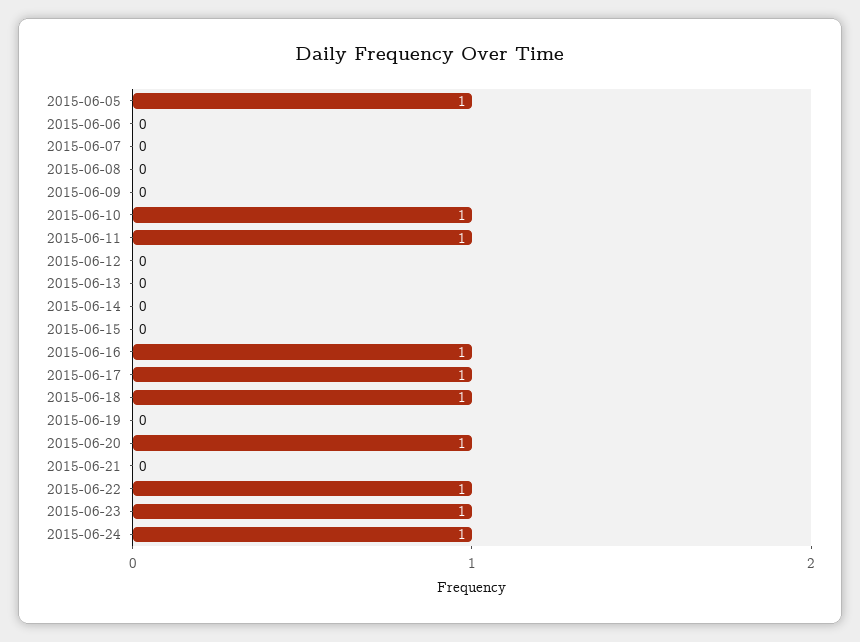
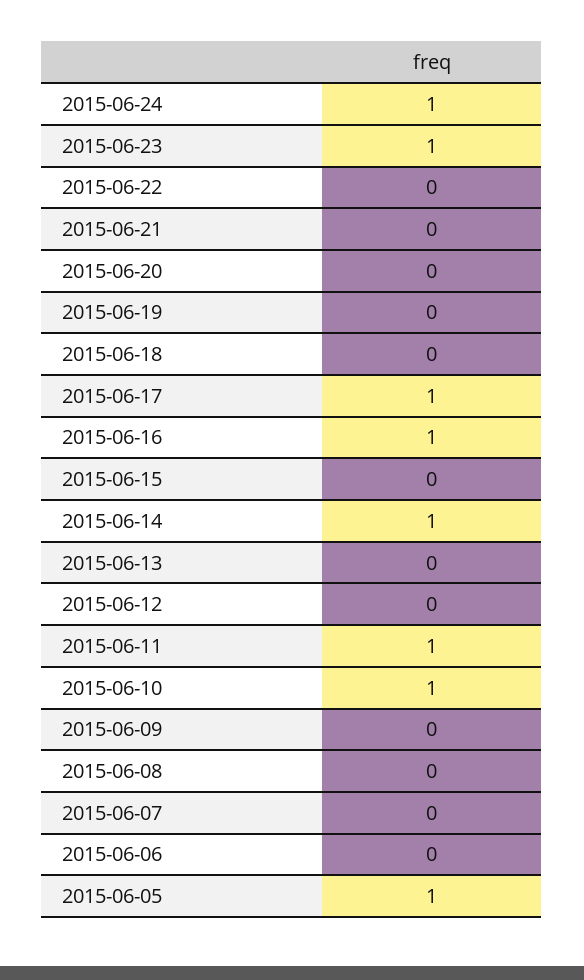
2015-06-14: 0 -> 1
2015-06-18: 1 -> 0
2015-06-20: 1 -> 0
2015-06-22: 1 -> 0

